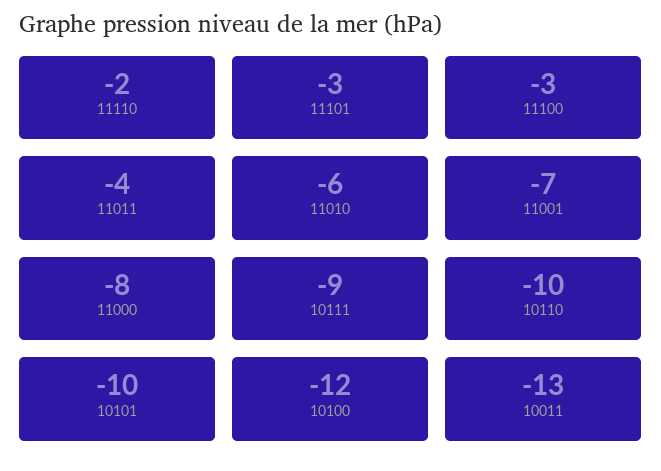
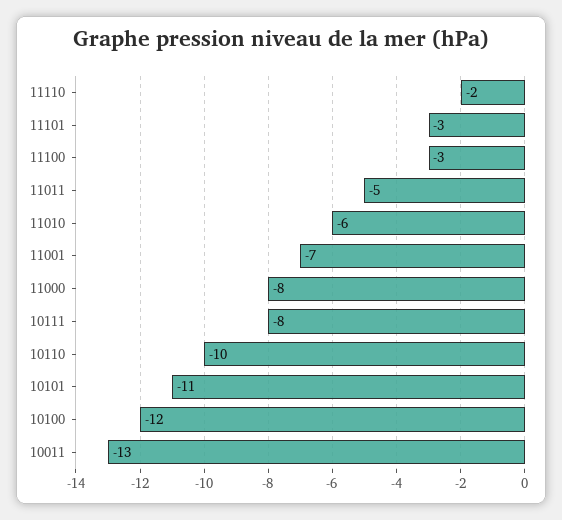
11011: -4 -> -5
10111: -9 -> -8
10101: -10 -> -11

